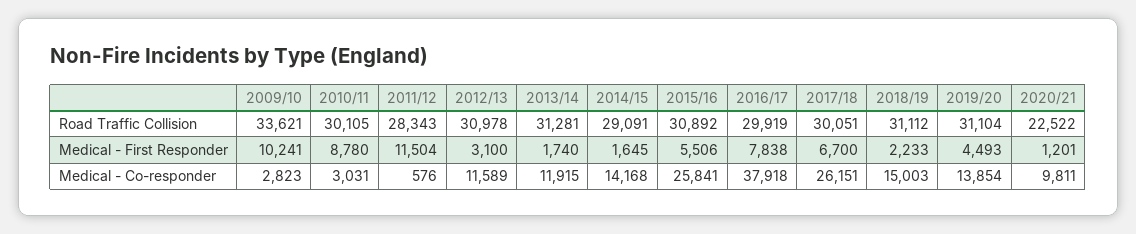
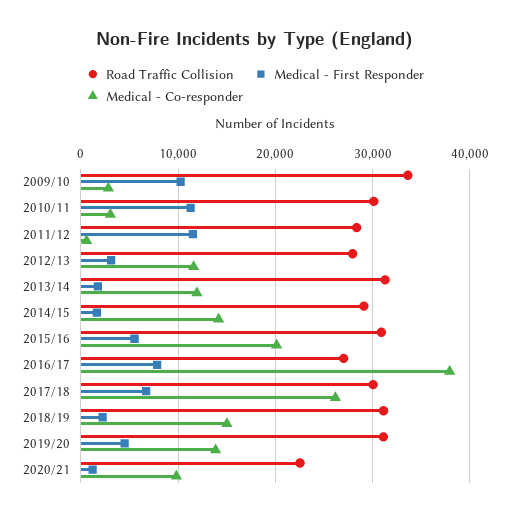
Road Traffic Collision, 2012/13: 30978 -> 28000
Road Traffic Collision, 2016/17: 29919 -> 27000
Medical - First Responder, 2010/11: 8780 -> 11000
Medical - Co-responder, 2015/16: 25841 -> 20000

